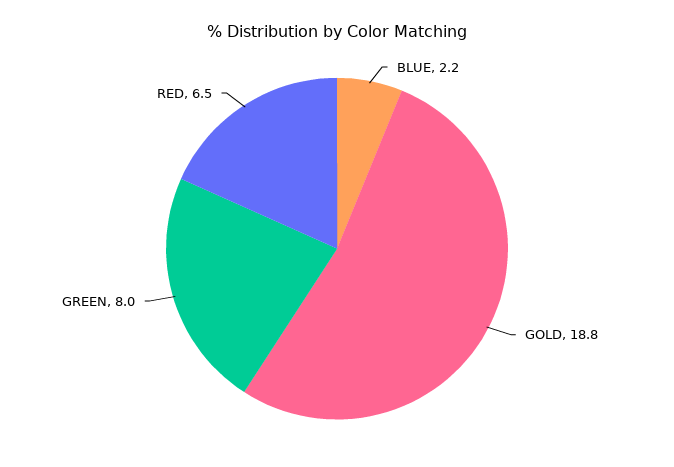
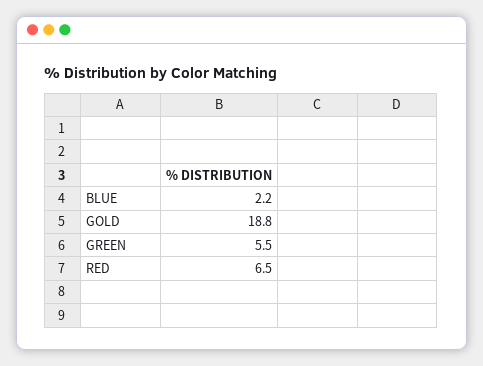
GREEN: 8 -> 5.5

